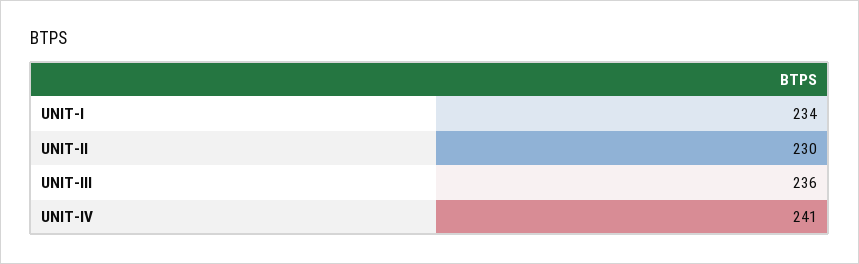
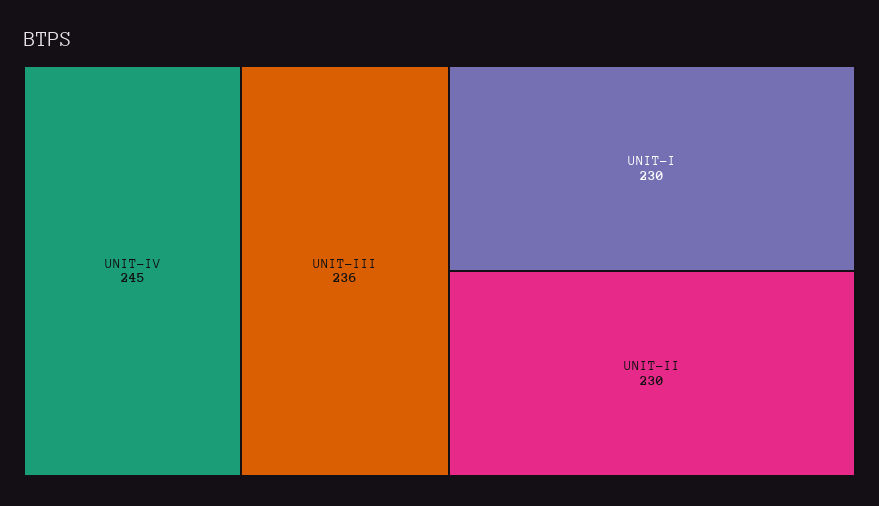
UNIT-I: 234 -> 230
UNIT-IV: 241 -> 245

